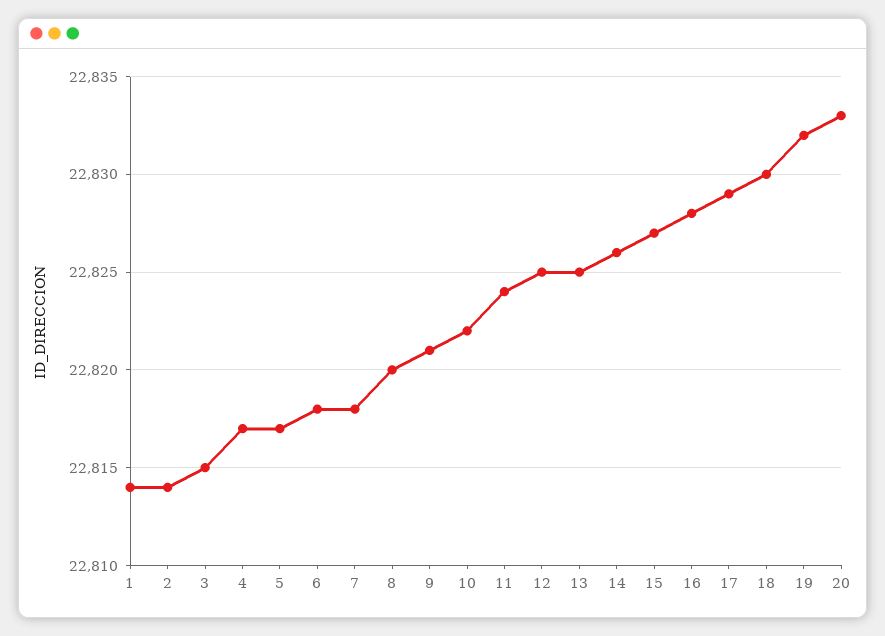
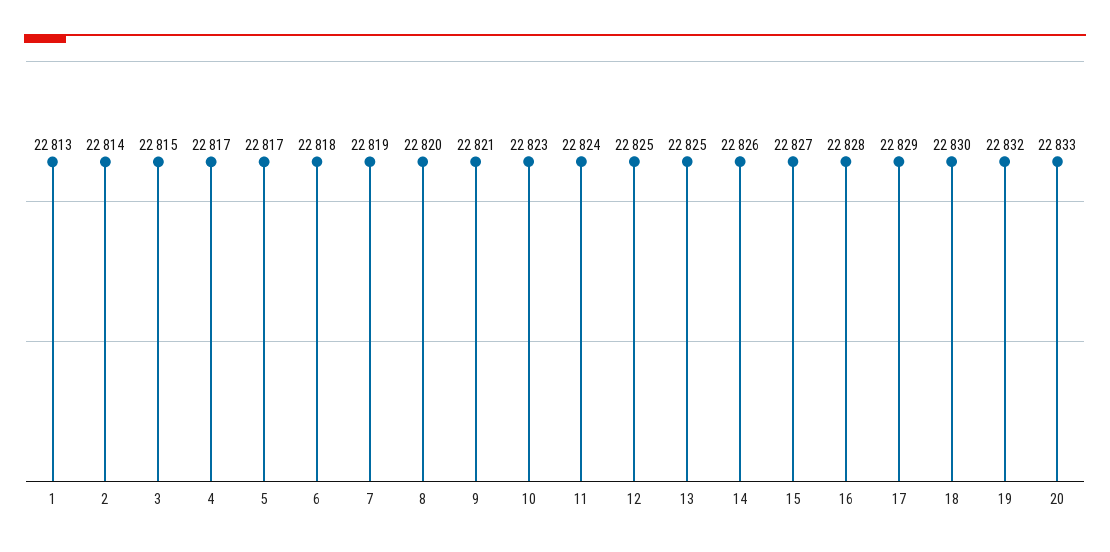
1: 22814 -> 22813
7: 22818 -> 22819
10: 22822 -> 22823

